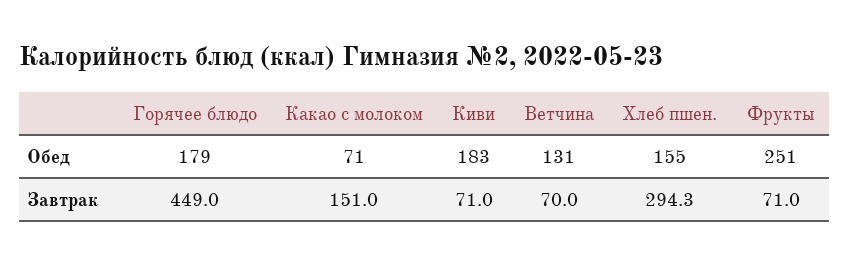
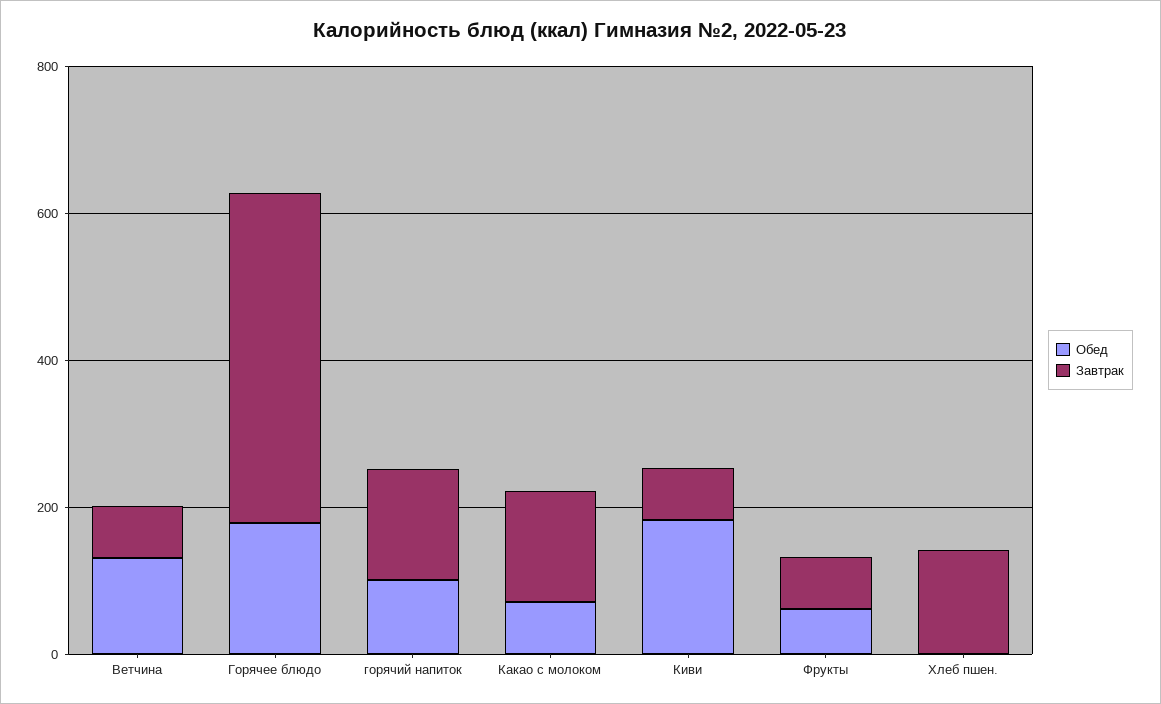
Обед, Хлеб пшен.: 155 -> 0
Обед, Фрукты: 251 -> 50
Завтрак, Хлеб пшен.: 294.3 -> 150
Обед, горячий напиток: none -> 100
Завтрак, горячий напиток: none -> 150

